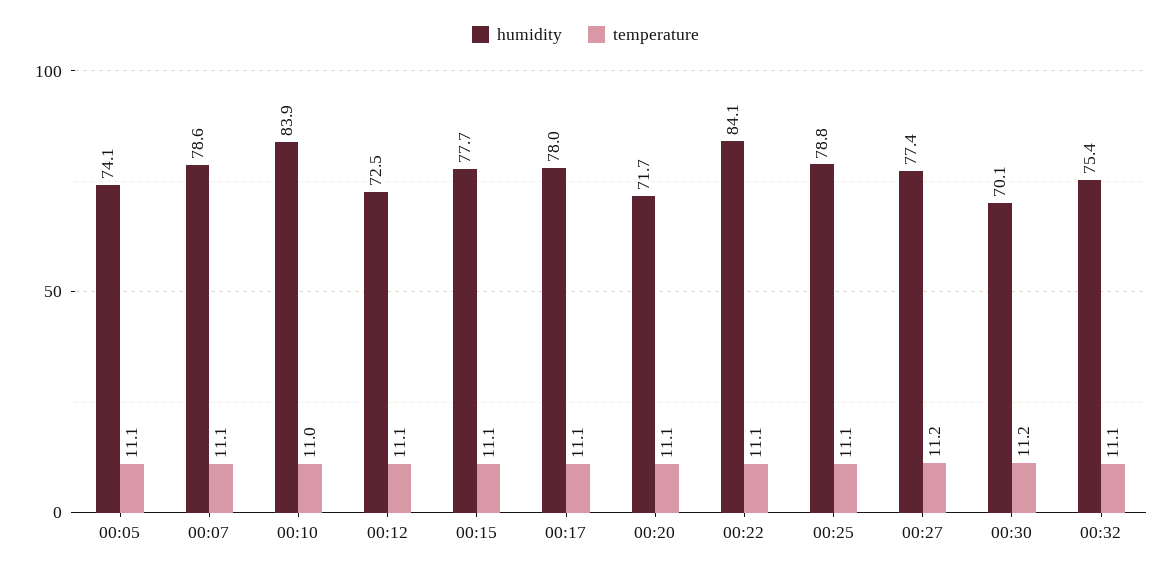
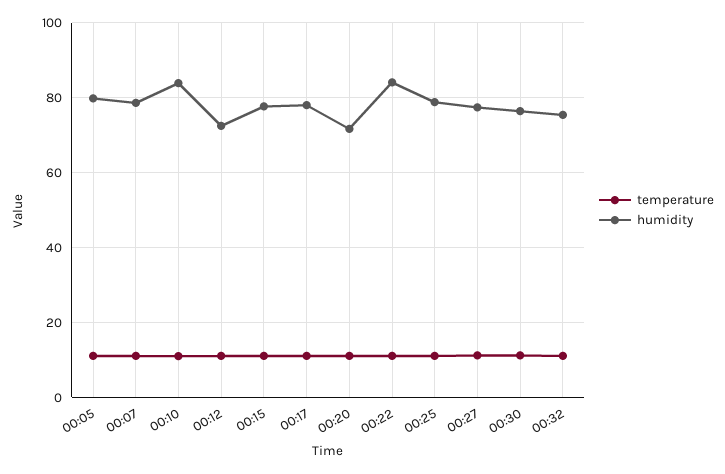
humidity, 00:05: 74.1 -> 80
humidity, 00:30: 70.1 -> 76

